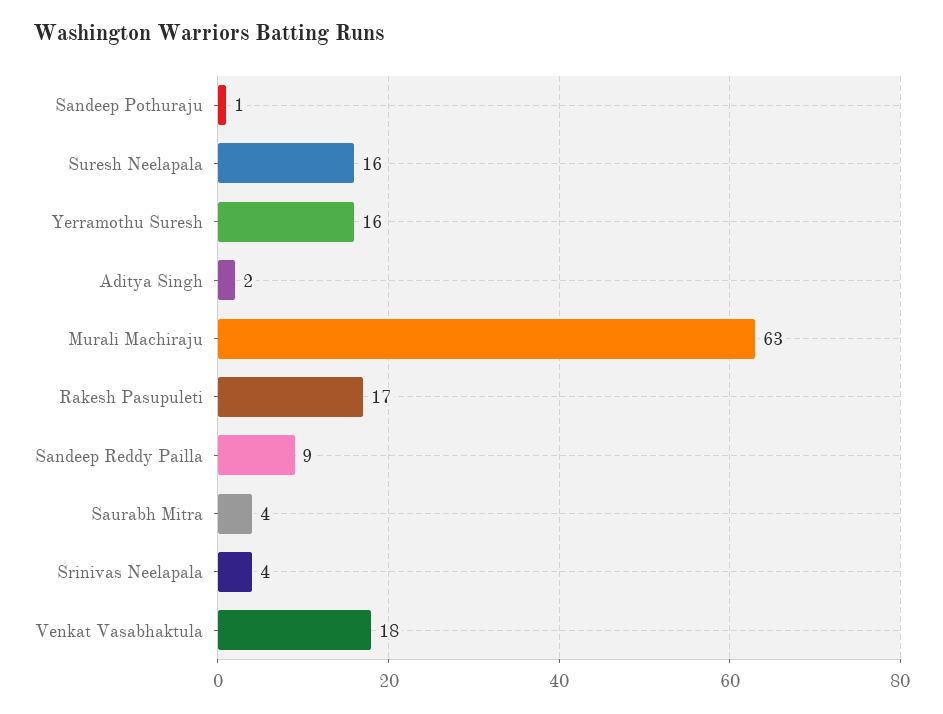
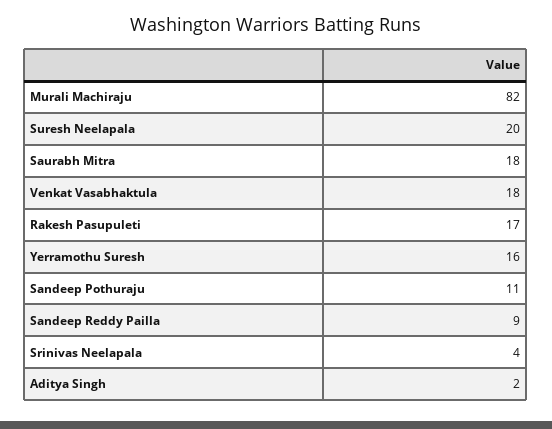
Sandeep Pothuraju: 1 -> 11
Suresh Neelapala: 16 -> 20
Murali Machiraju: 63 -> 82
Saurabh Mitra: 4 -> 18

